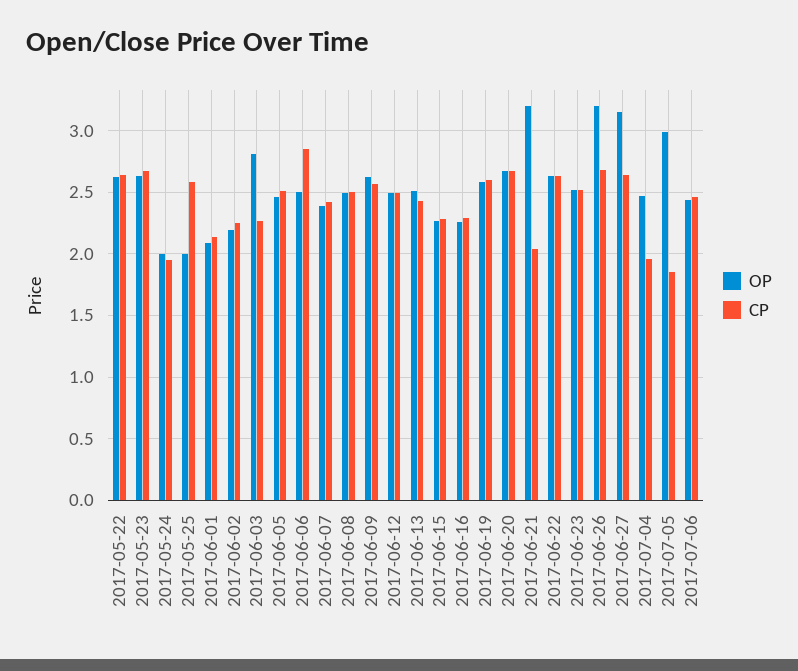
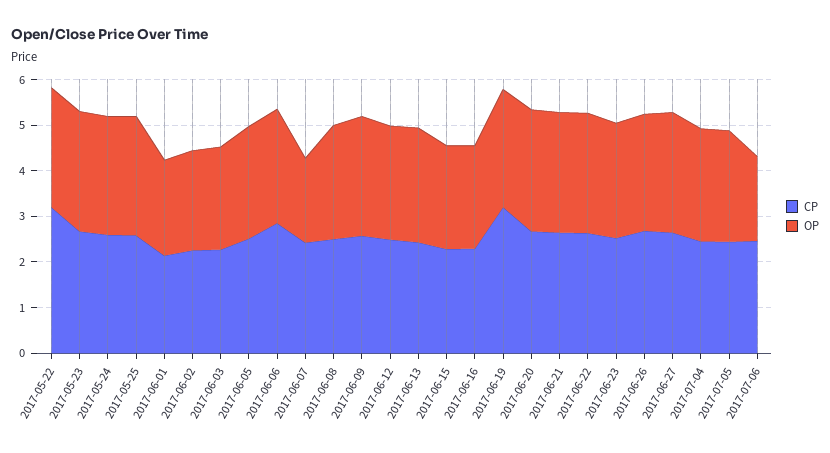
CP, 2017-05-22: 2.65 -> 3.2
OP, 2017-05-24: 2 -> 2.6
CP, 2017-05-24: 1.95 -> 2.6
OP, 2017-05-25: 2 -> 2.6
OP, 2017-06-03: 2.8 -> 2.2
OP, 2017-06-07: 2.4 -> 1.8
CP, 2017-06-19: 2.6 -> 3.2
OP, 2017-06-21: 3.2 -> 2.6
CP, 2017-06-21: 2.05 -> 2.6
OP, 2017-06-26: 3.2 -> 2.6
OP, 2017-06-27: 3.15 -> 2.6
CP, 2017-07-04: 1.95 -> 2.4
OP, 2017-07-05: 3 -> 2.4
CP, 2017-07-05: 1.85 -> 2.4
OP, 2017-07-06: 2.45 -> 1.8

